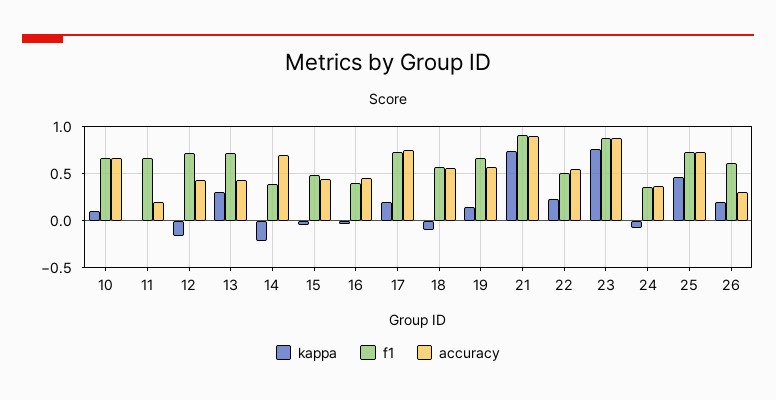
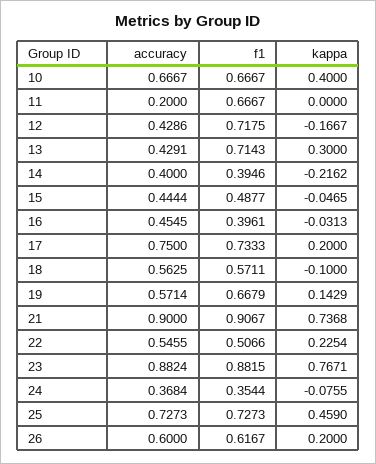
kappa, 10: 0.1 -> 0.4
accuracy, 14: 0.7 -> 0.4
accuracy, 26: 0.3 -> 0.6

